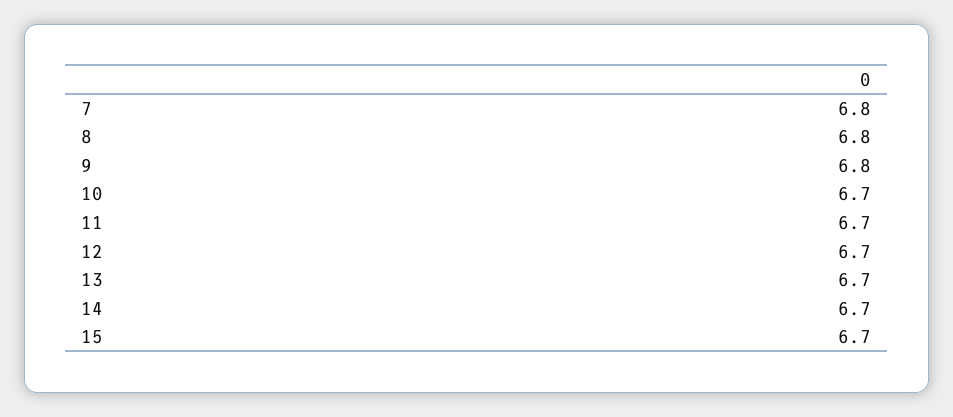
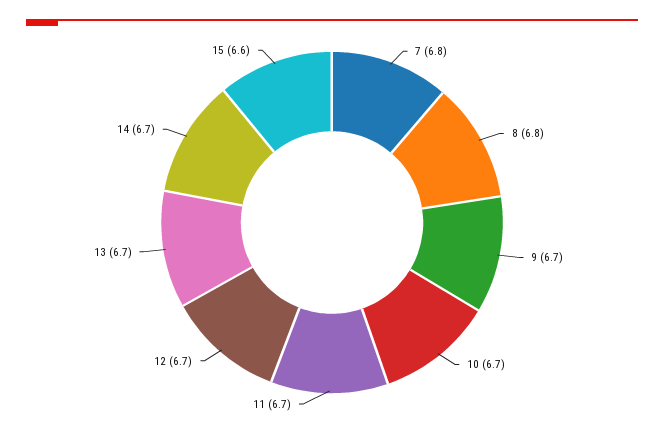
9: 6.8 -> 6.7
15: 6.7 -> 6.6

